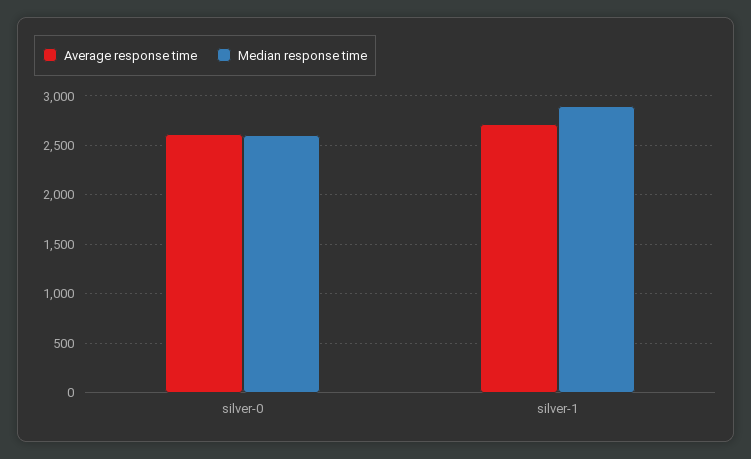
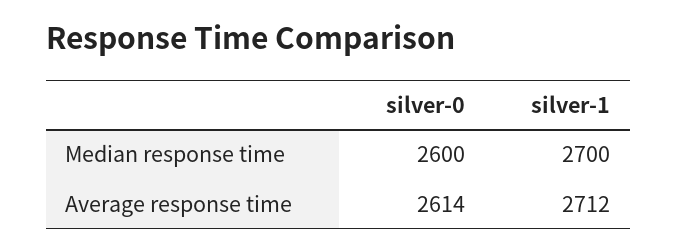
Median response time, silver-1: 2900 -> 2700

